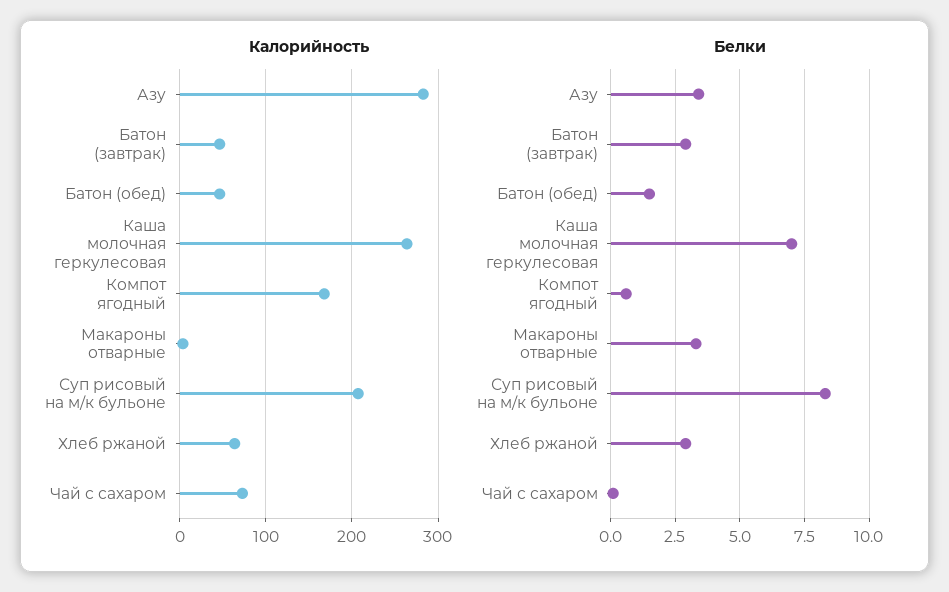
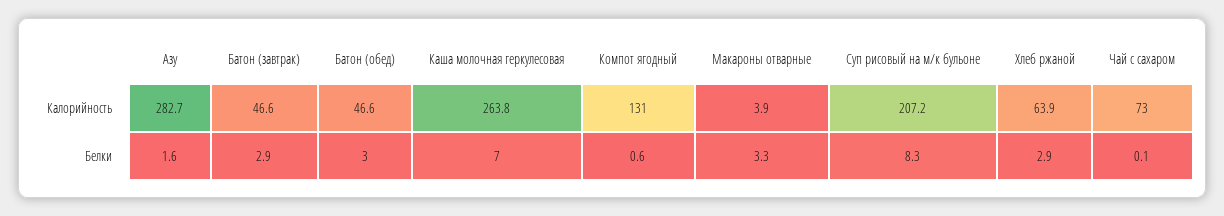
Калорийность, Компот ягодный: 170 -> 131
Белки, Азу: 3.5 -> 1.6
Белки, Батон (обед): 1.5 -> 3

